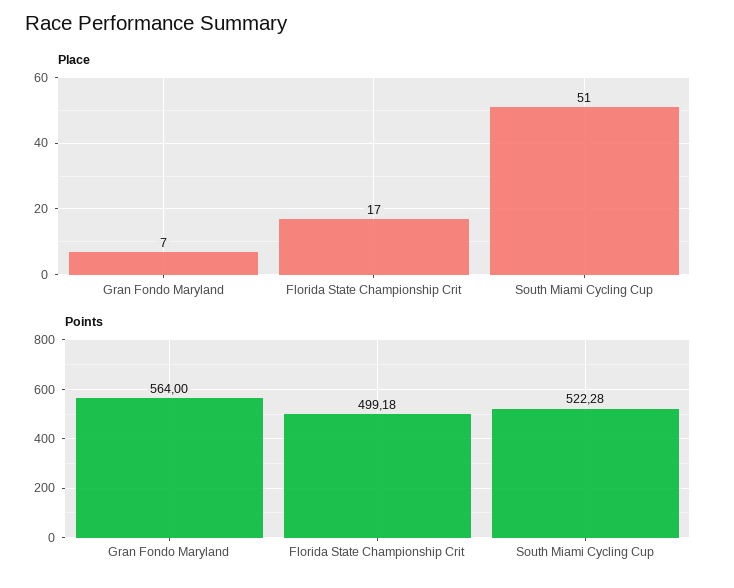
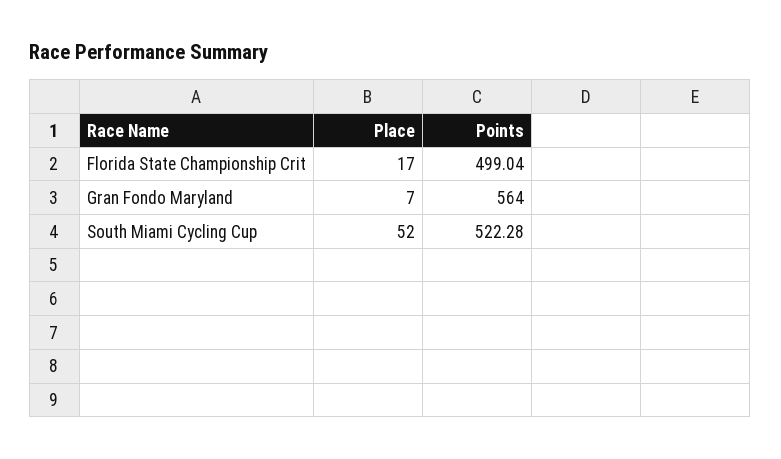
Place, South Miami Cycling Cup: 51 -> 52
Points, Florida State Championship Crit: 499.18 -> 499.04

